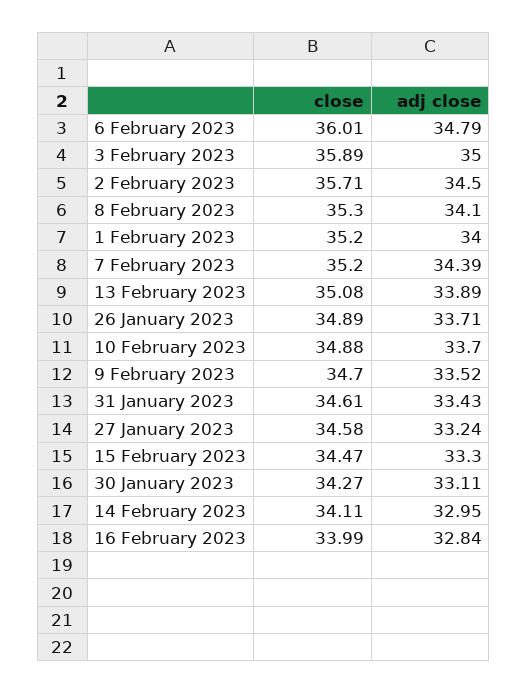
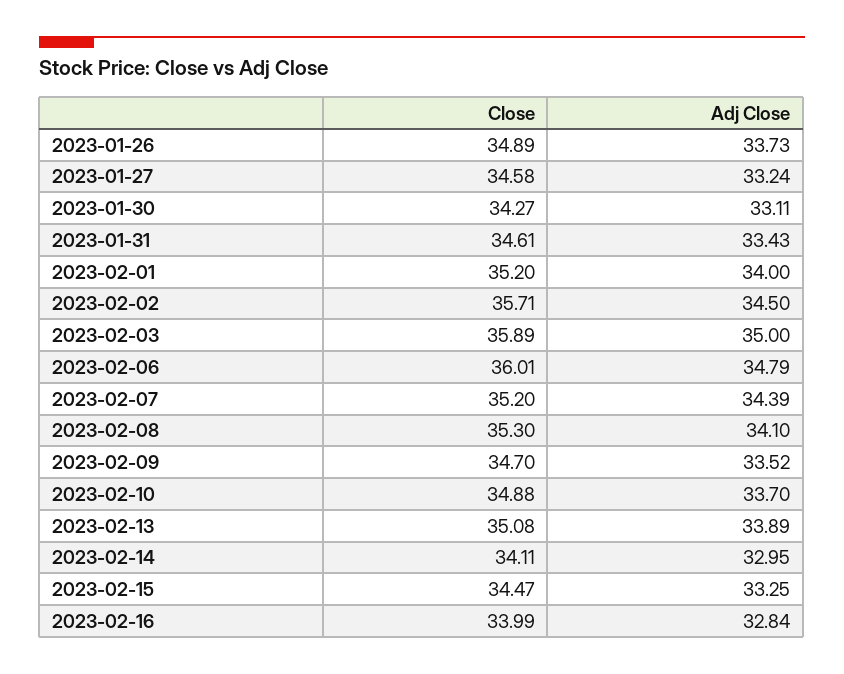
adj close, 26 January 2023: 33.71 -> 33.73
adj close, 15 February 2023: 33.3 -> 33.25

